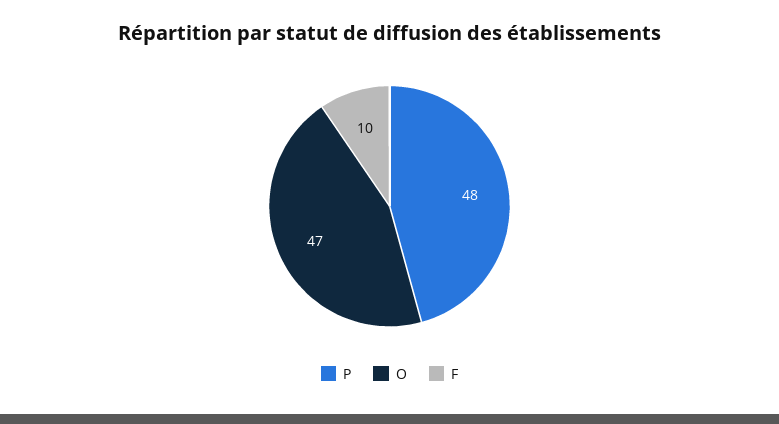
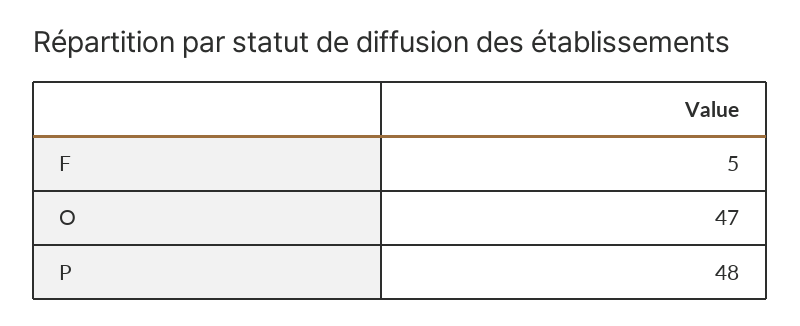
F: 10 -> 5

